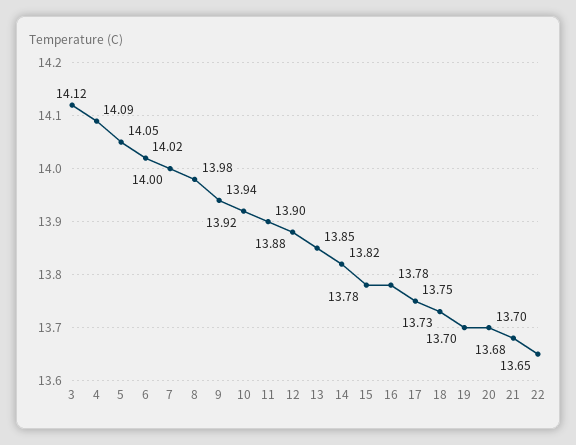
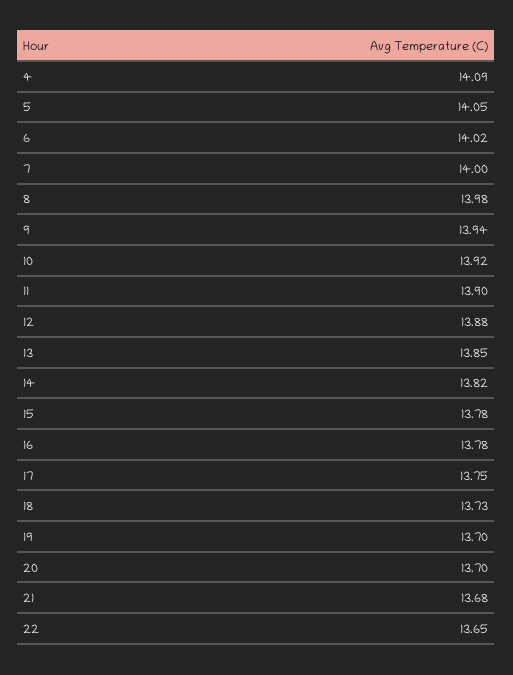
3: 14.12 -> none

